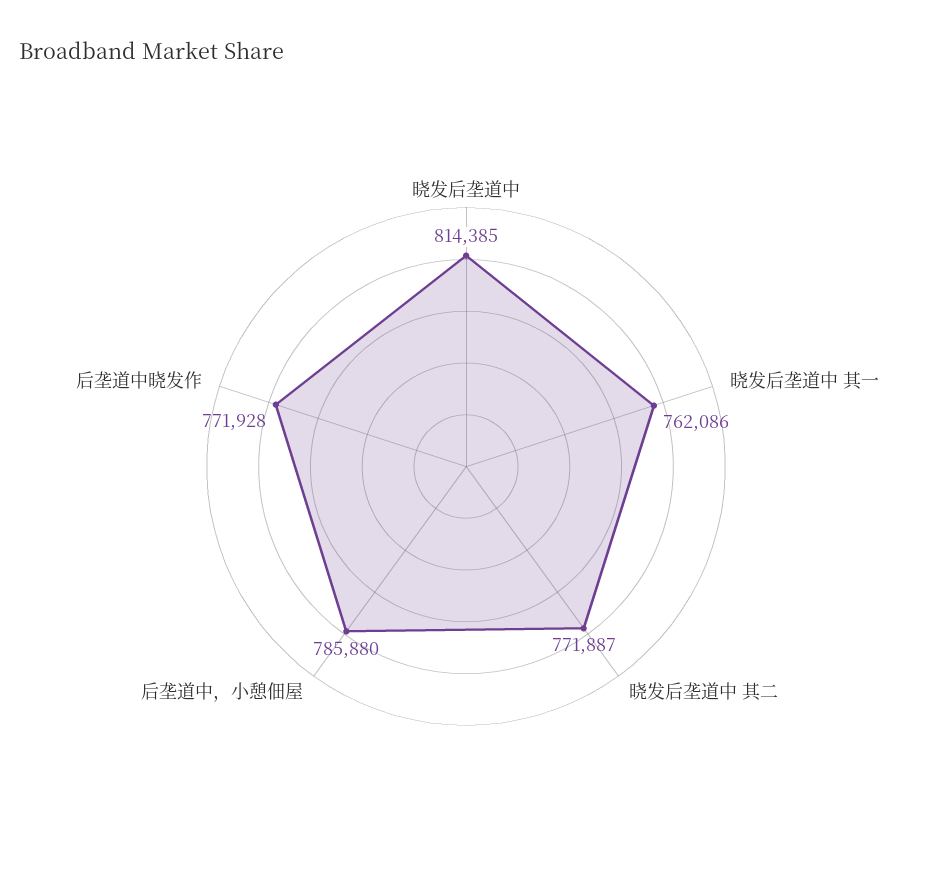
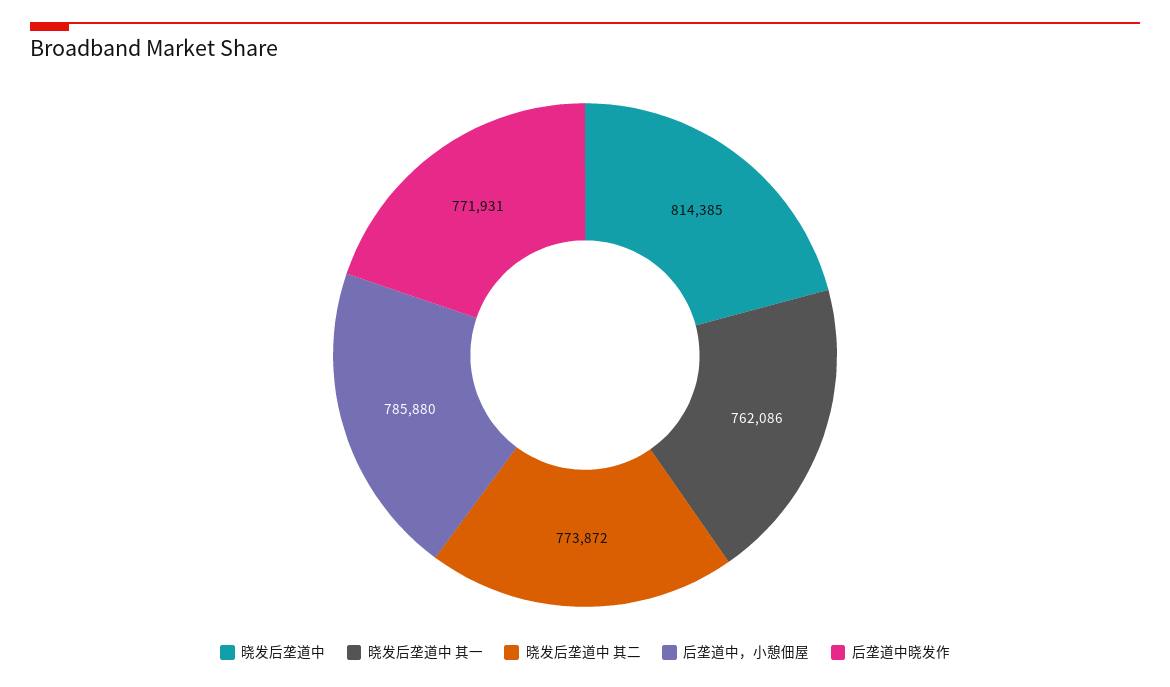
晓发后垄道中 其二: 771887 -> 773872
后垄道中晓发作: 771928 -> 771931

